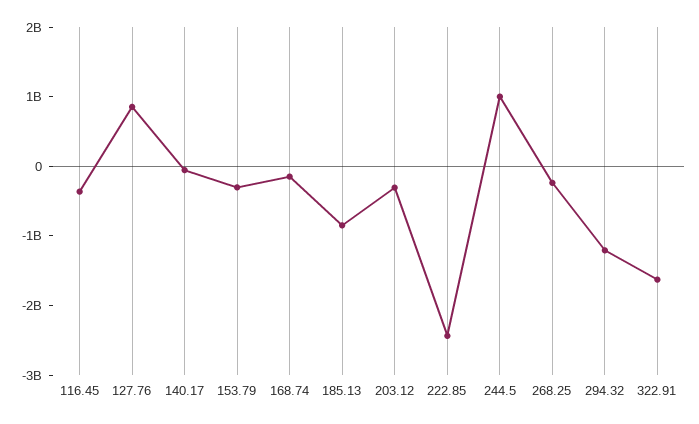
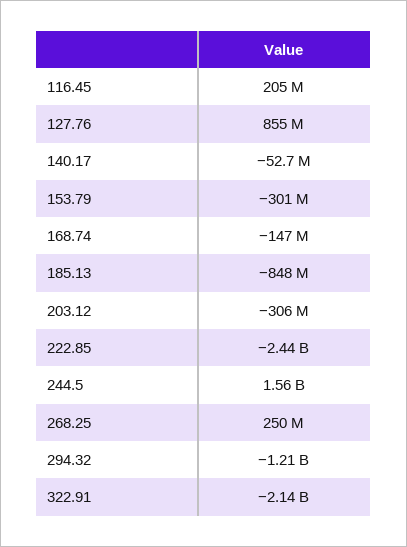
116.45: -400000000 -> 205000000
244.5: 1000000000 -> 1560000000
268.25: -200000000 -> 250000000
322.91: -1600000000 -> -2140000000

